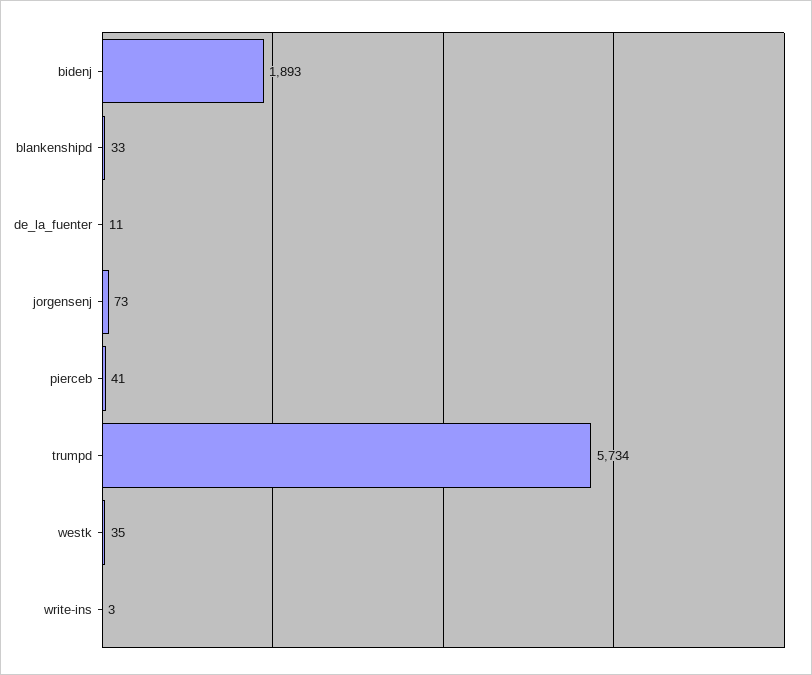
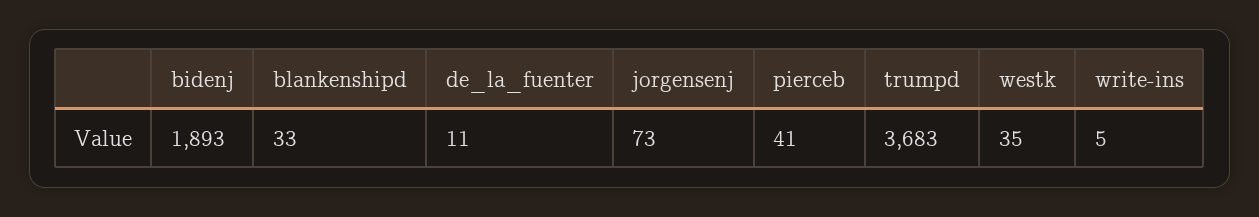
trumpd: 5734 -> 3683
write-ins: 3 -> 5

